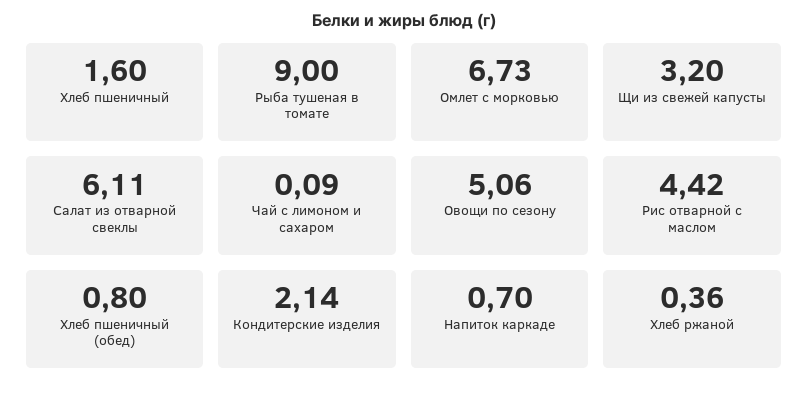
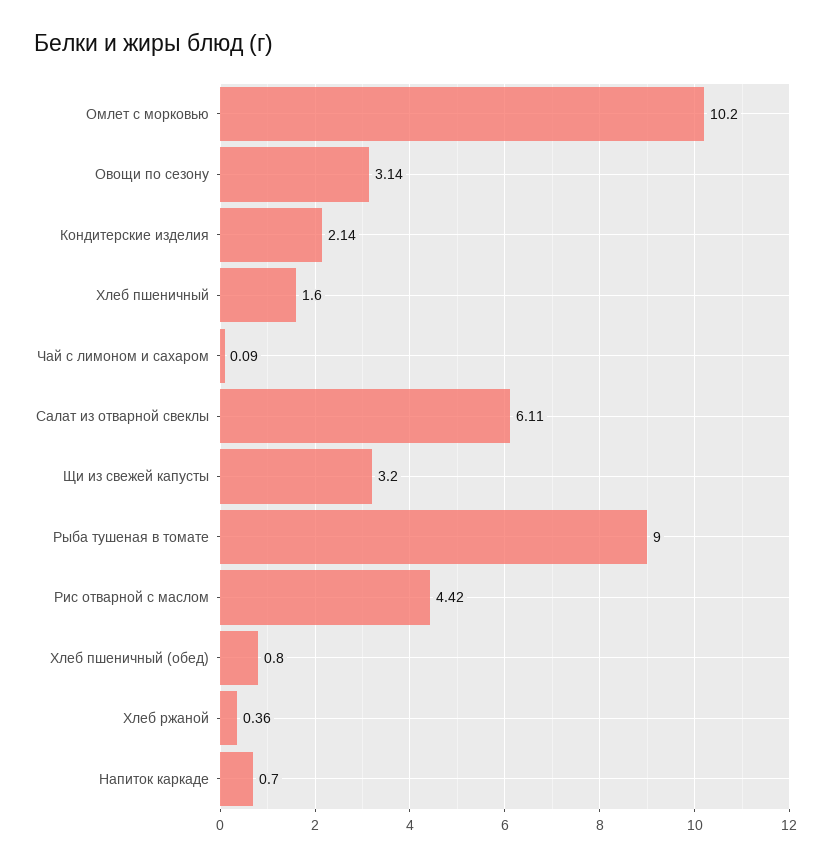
Омлет с морковью: 6.73 -> 10.2
Овощи по сезону: 5.06 -> 3.14

